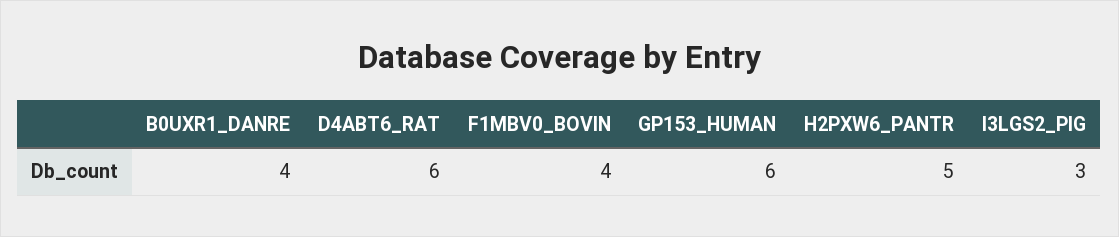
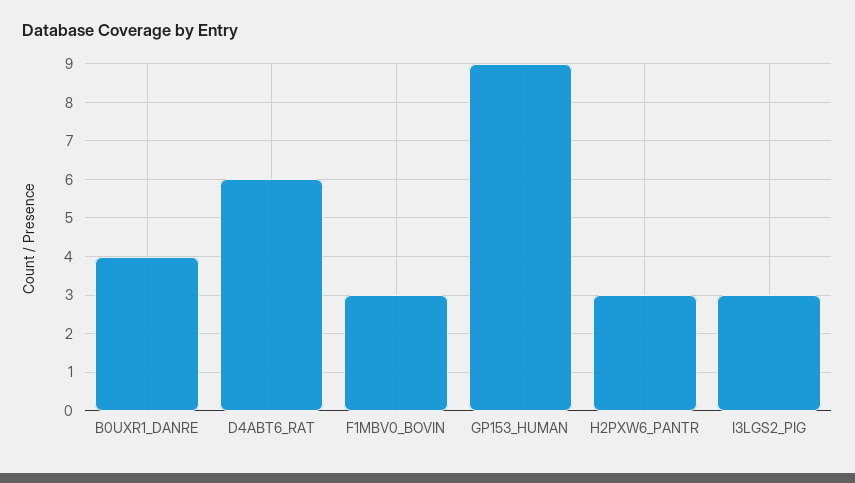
F1MBV0_BOVIN: 4 -> 3
GP153_HUMAN: 6 -> 9
H2PXW6_PANTR: 5 -> 3

